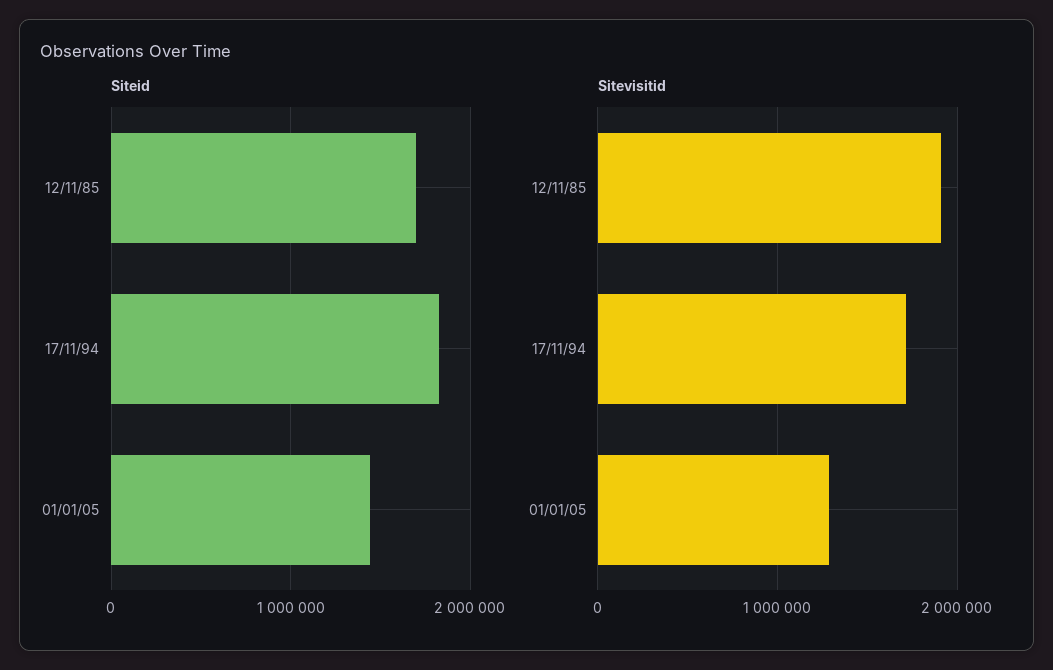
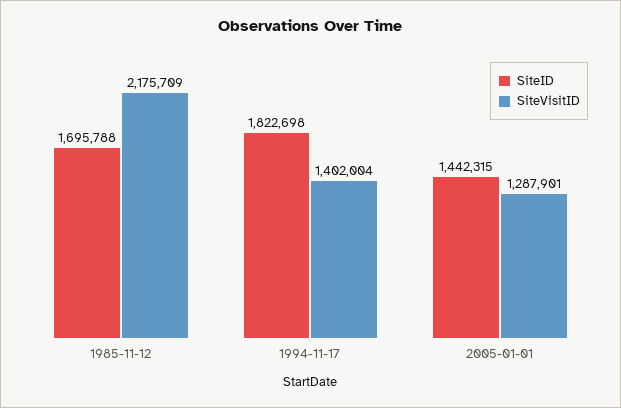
Sitevisitid, 12/11/85: 1900000 -> 2175709
Sitevisitid, 17/11/94: 1700000 -> 1402004

